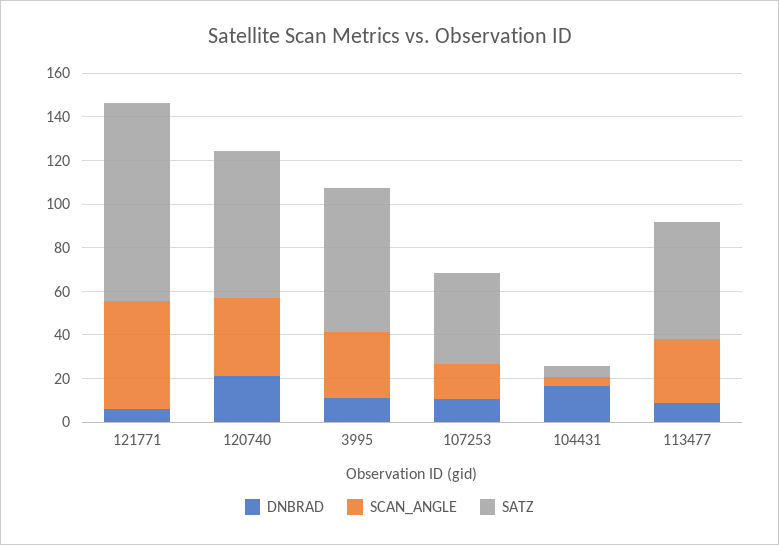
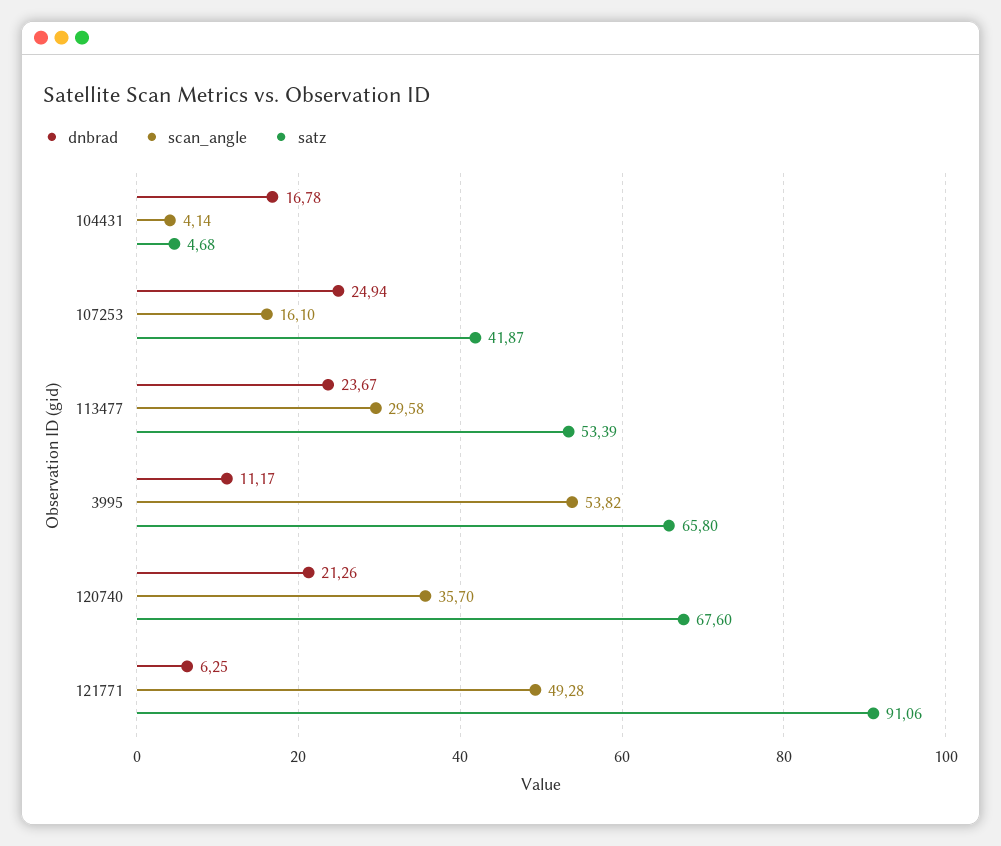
SCAN_ANGLE, 3995: 30 -> 53.82
DNBRAD, 107253: 10 -> 24.94
DNBRAD, 113477: 10 -> 23.67

